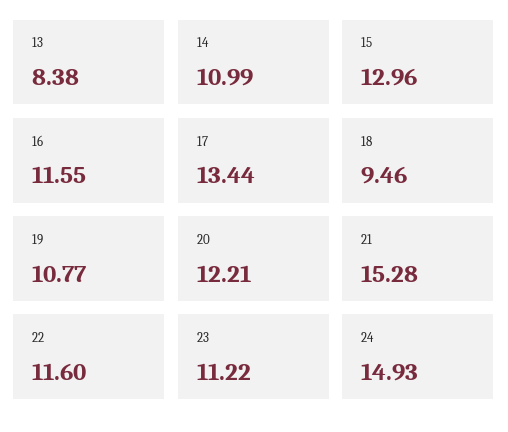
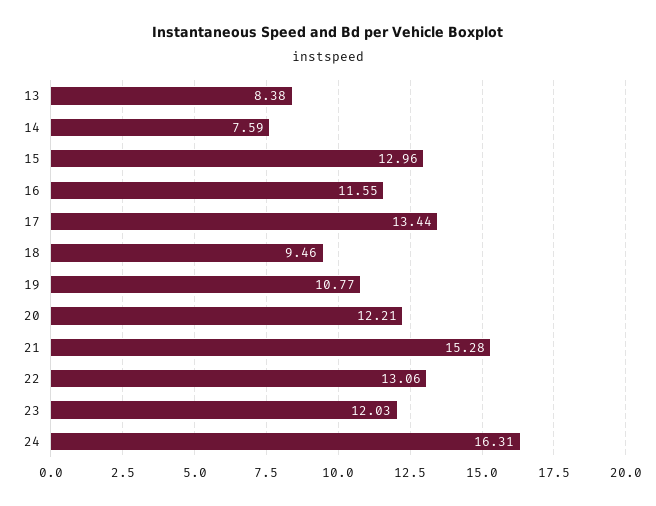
14: 10.99 -> 7.59
22: 11.6 -> 13.06
23: 11.22 -> 12.03
24: 14.93 -> 16.31

